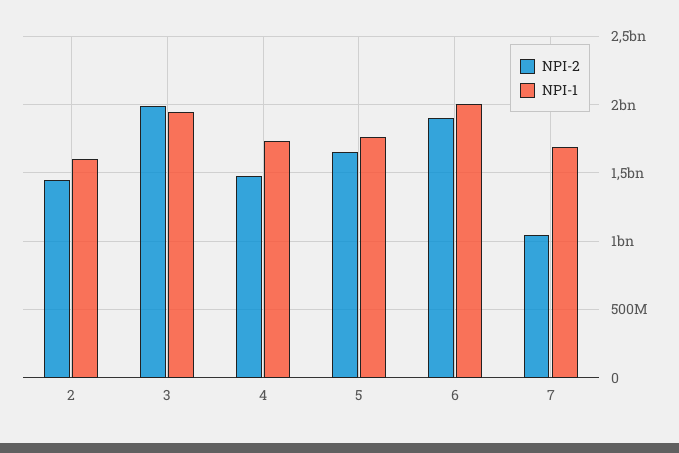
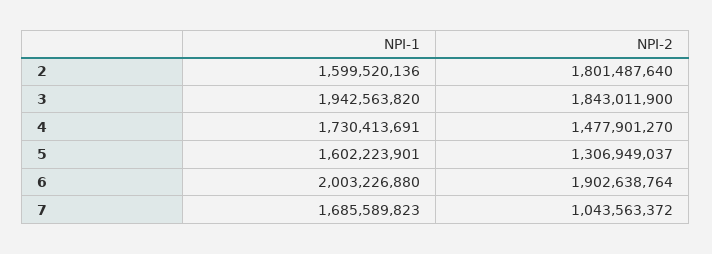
NPI-2, 2: 1450000000 -> 1801487640
NPI-2, 3: 2000000000 -> 1843011900
NPI-2, 5: 1650000000 -> 1306949037
NPI-1, 5: 1750000000 -> 1602223901

